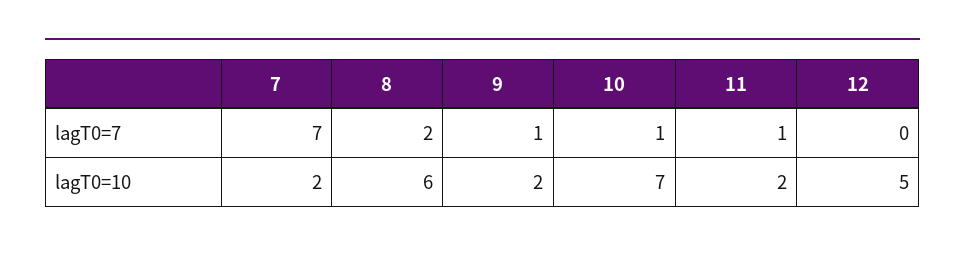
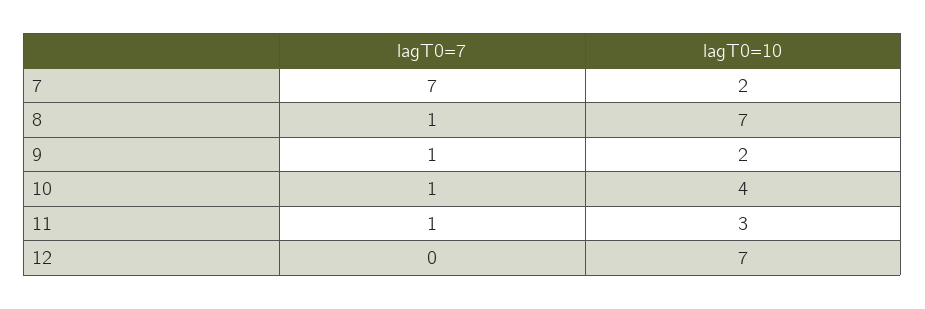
8, lagT0=7: 2 -> 1
8, lagT0=10: 6 -> 7
10, lagT0=10: 7 -> 4
11, lagT0=10: 2 -> 3
12, lagT0=10: 5 -> 7

